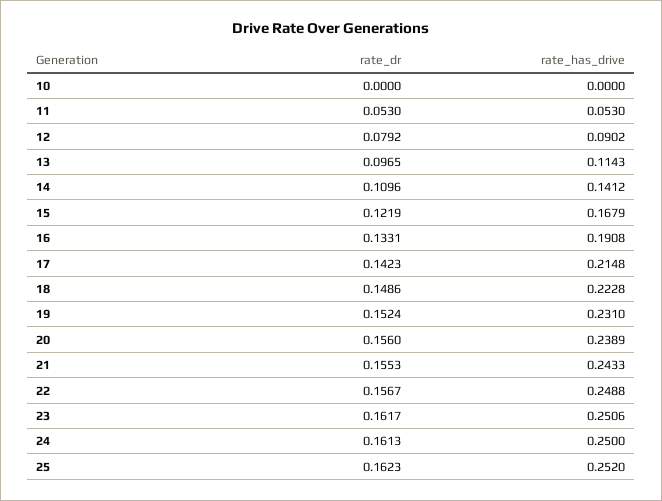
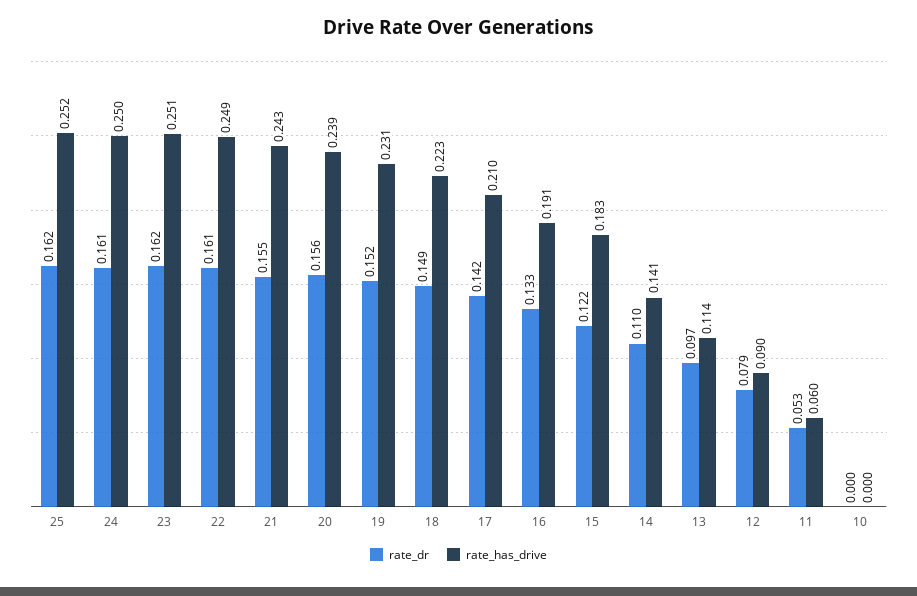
rate_has_drive, 11: 0.053 -> 0.06
rate_has_drive, 15: 0.1679 -> 0.183
rate_has_drive, 17: 0.2148 -> 0.21
rate_dr, 22: 0.1567 -> 0.161

